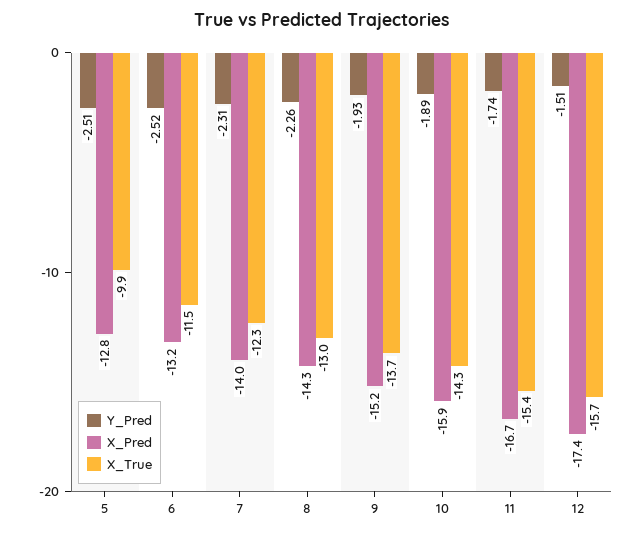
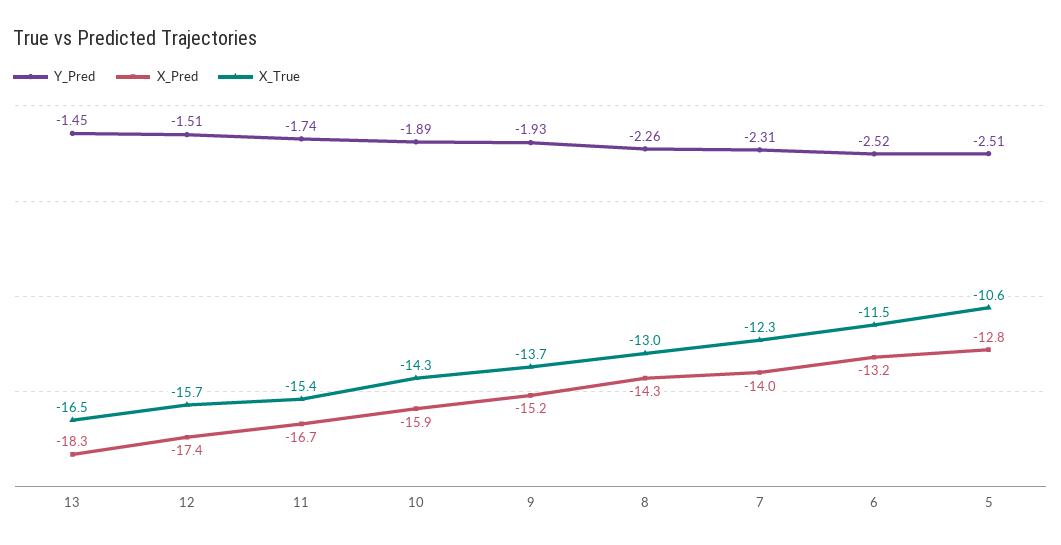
X_True, 5: -9.9 -> -10.6
Y_Pred, 13: none -> -1.45
X_Pred, 13: none -> -18.3
X_True, 13: none -> -16.5

